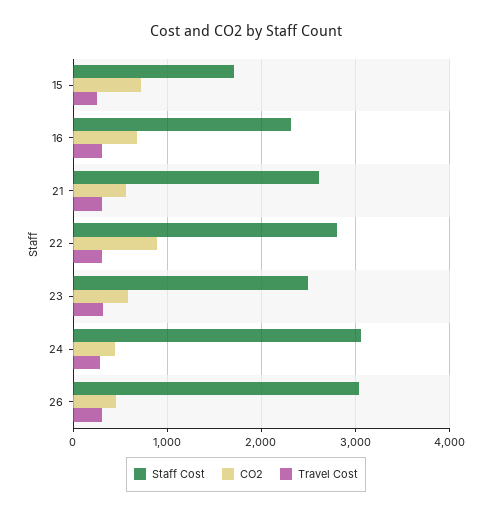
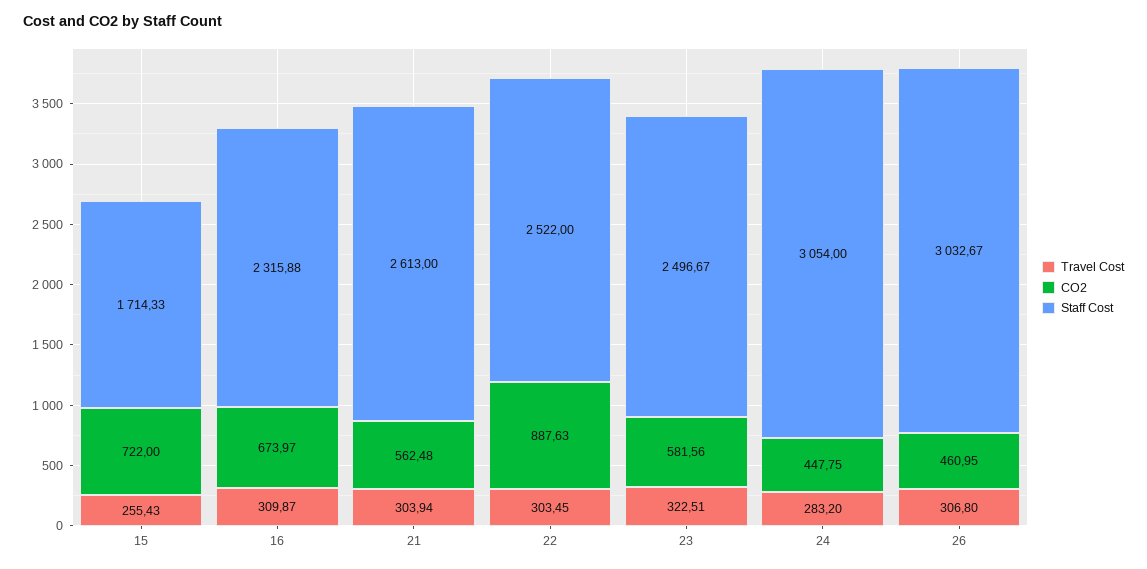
Staff Cost, 22: 2800 -> 2522

